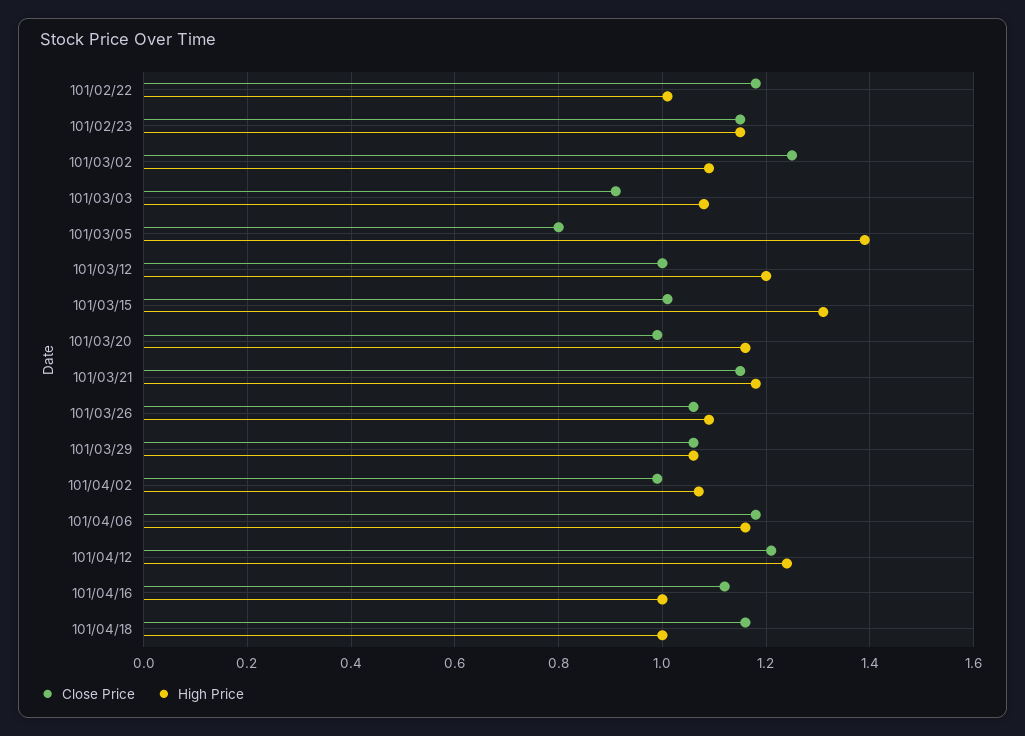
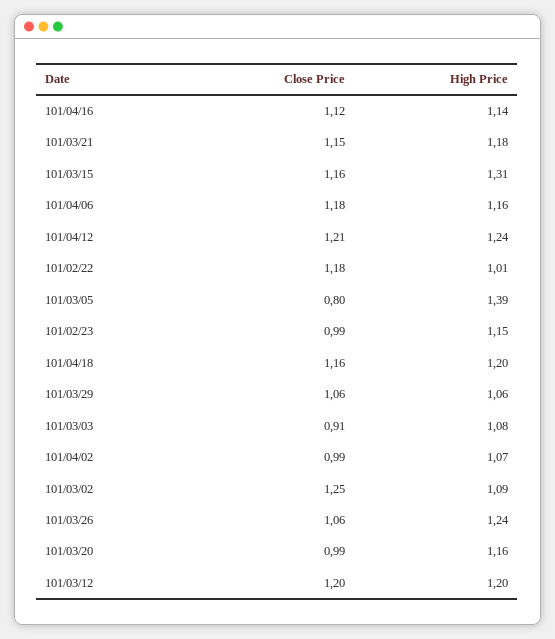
Close Price, 101/02/23: 1.15 -> 0.99
Close Price, 101/03/12: 1 -> 1.2
Close Price, 101/03/15: 1 -> 1.16
High Price, 101/03/26: 1.1 -> 1.24
High Price, 101/04/16: 1 -> 1.14
High Price, 101/04/18: 1 -> 1.2

